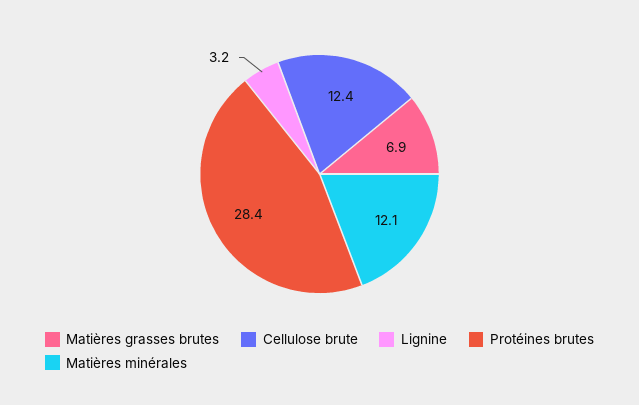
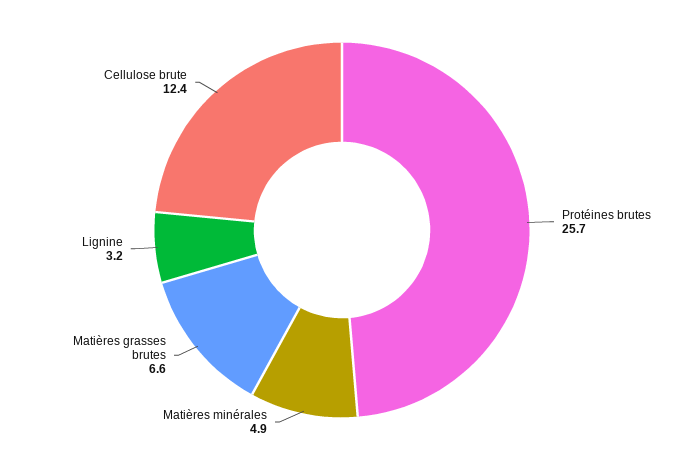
Matières grasses brutes: 6.9 -> 6.6
Protéines brutes: 28.4 -> 25.7
Matières minérales: 12.1 -> 4.9

